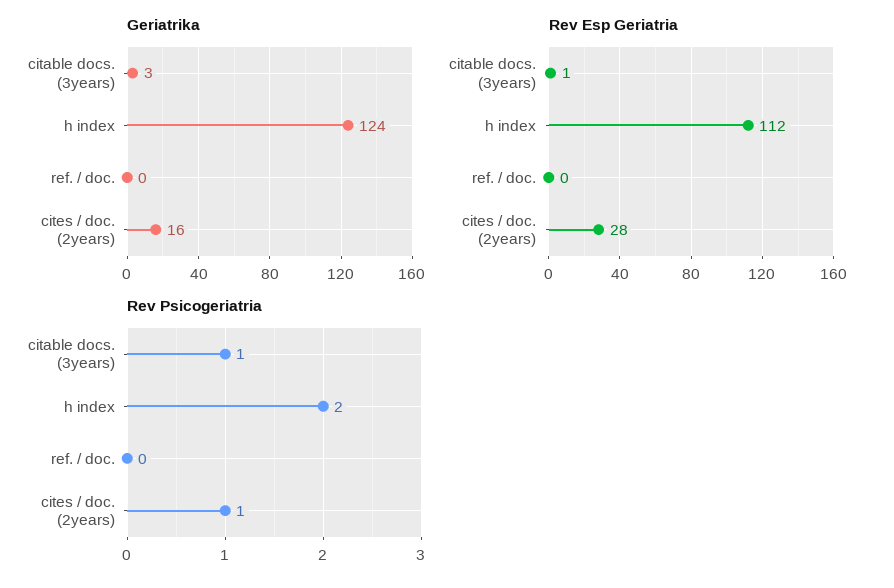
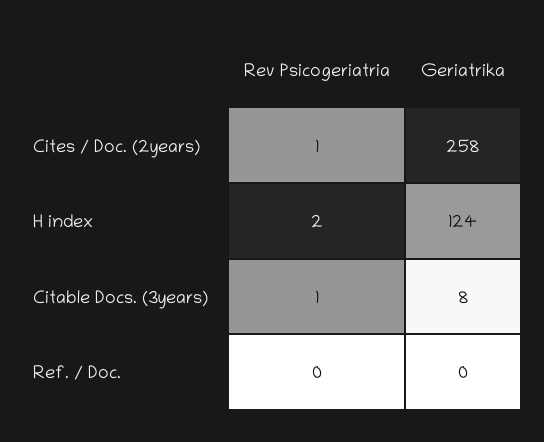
Geriatrika, citable docs. (3years): 3 -> 8
Geriatrika, cites / doc. (2years): 16 -> 258
Rev Esp Geriatria, citable docs. (3years): 1 -> none
Rev Esp Geriatria, h index: 112 -> none
Rev Esp Geriatria, ref. / doc.: 0 -> none
Rev Esp Geriatria, cites / doc. (2years): 28 -> none

